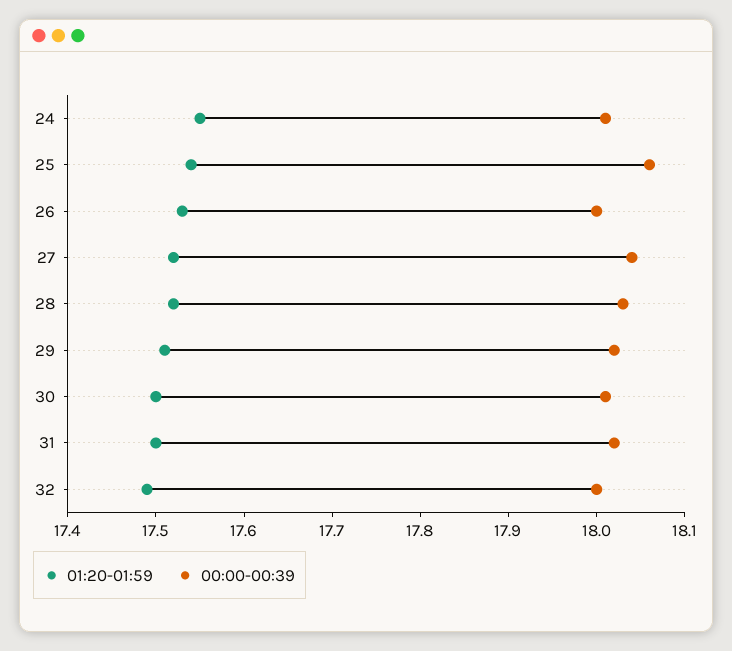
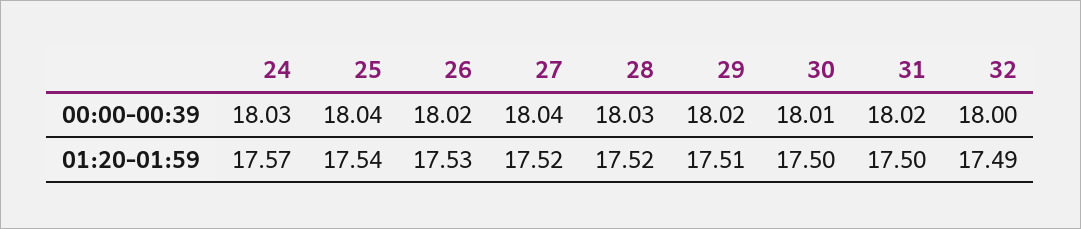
01:20-01:59, 24: 17.55 -> 17.57
00:00-00:39, 24: 18.01 -> 18.03
00:00-00:39, 25: 18.06 -> 18.04
00:00-00:39, 26: 18 -> 18.02

